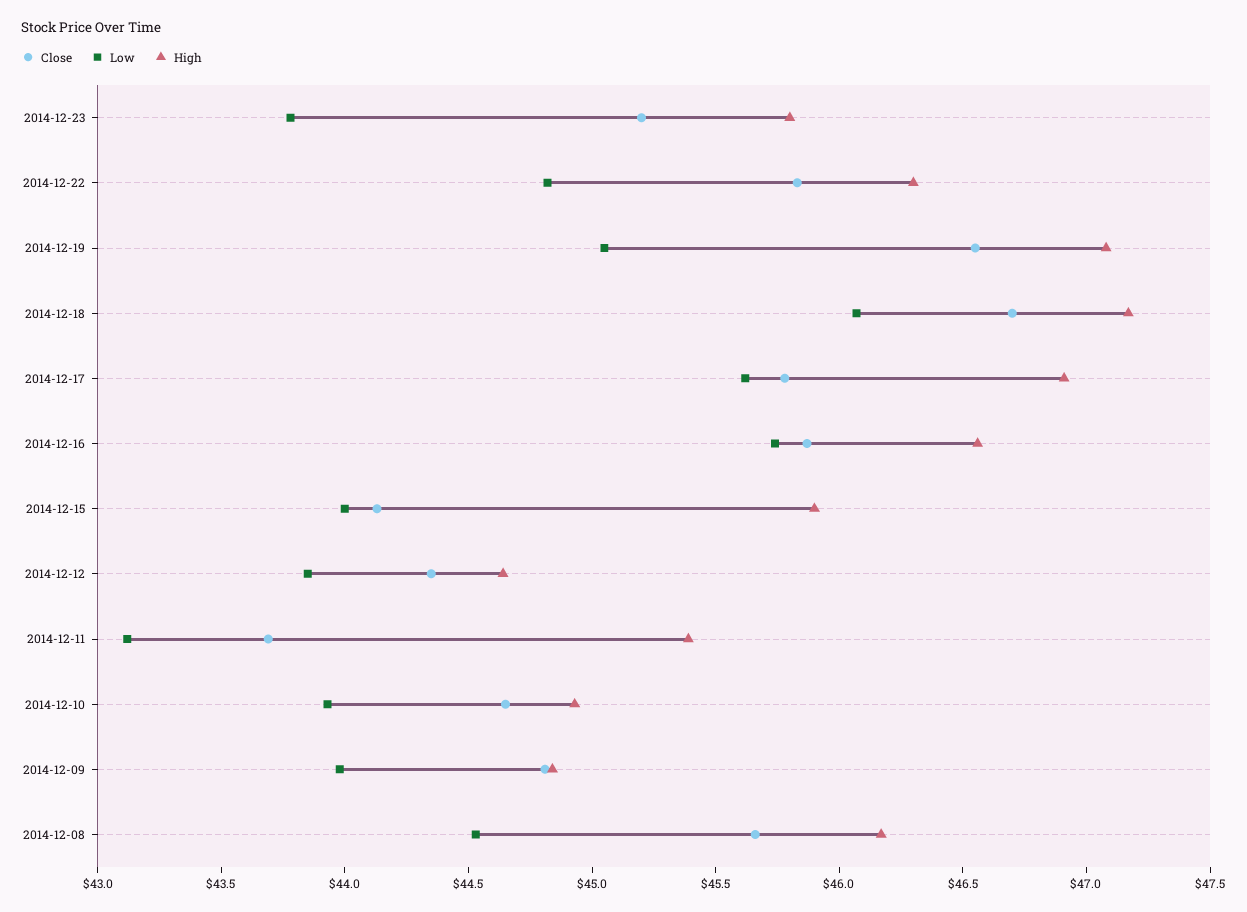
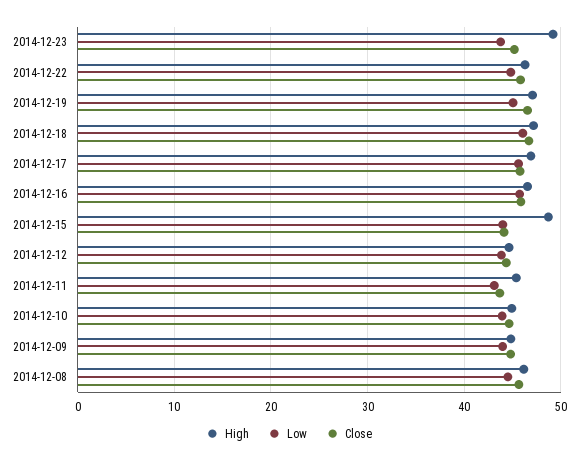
High, 2014-12-23: 45.8 -> 49
High, 2014-12-15: 45.9 -> 49

